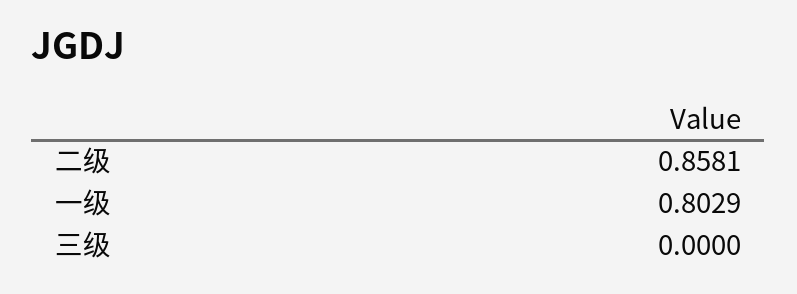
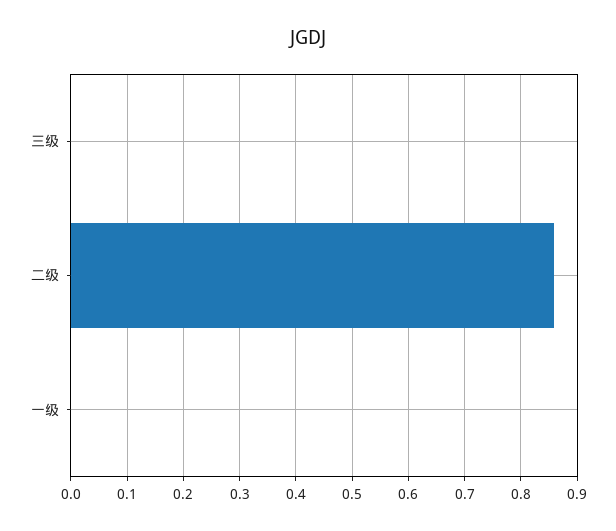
一级: 0.8029 -> 0

